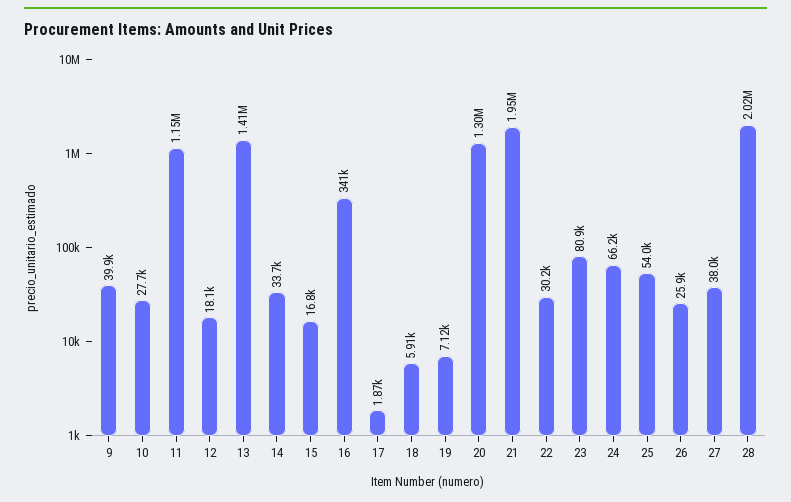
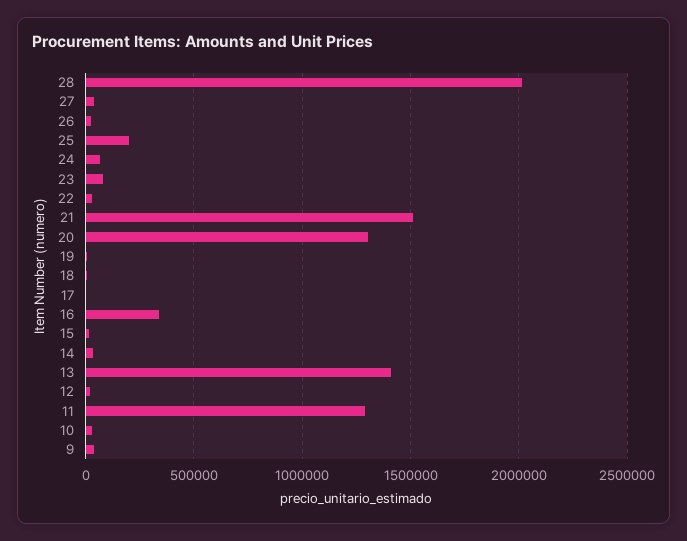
11: 1150000 -> 1300000
21: 1950000 -> 1500000
25: 54000 -> 200000

